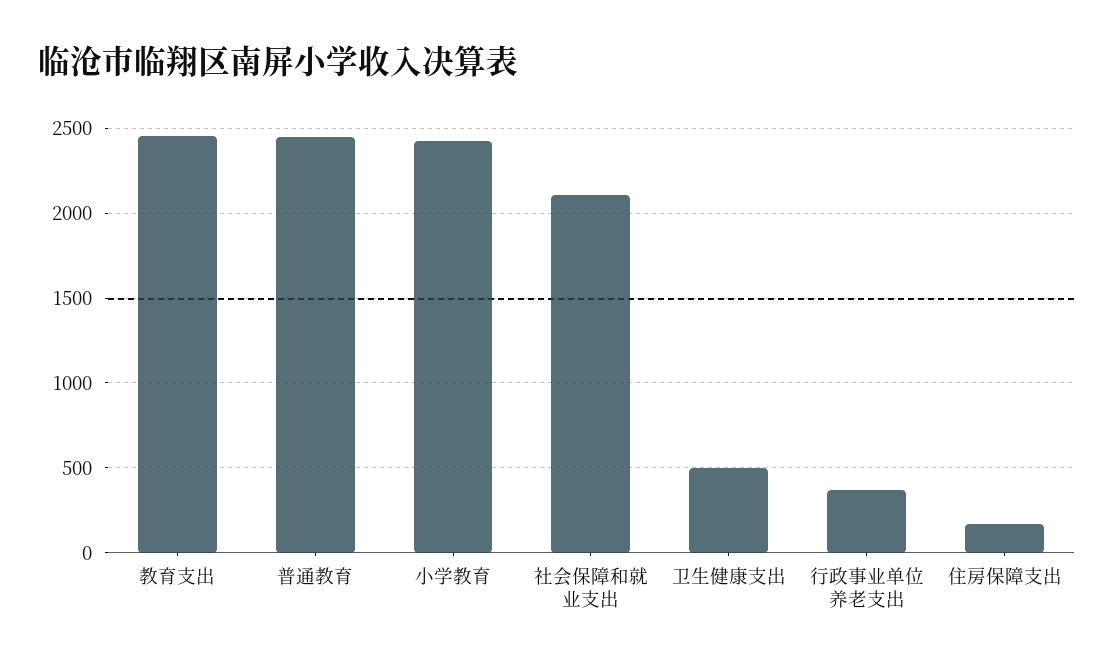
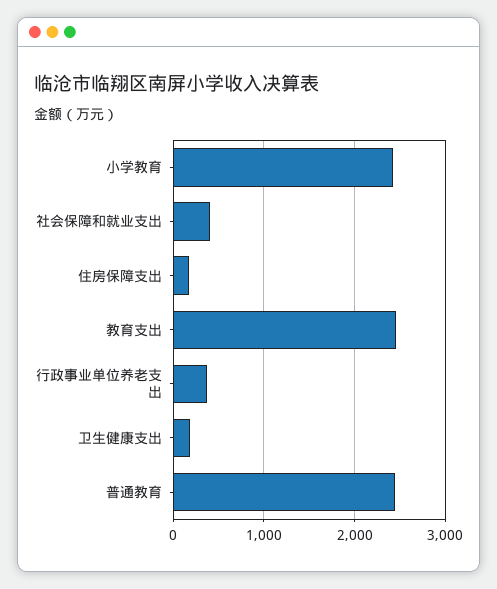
社会保障和就业支出: 2100 -> 400
卫生健康支出: 500 -> 200

